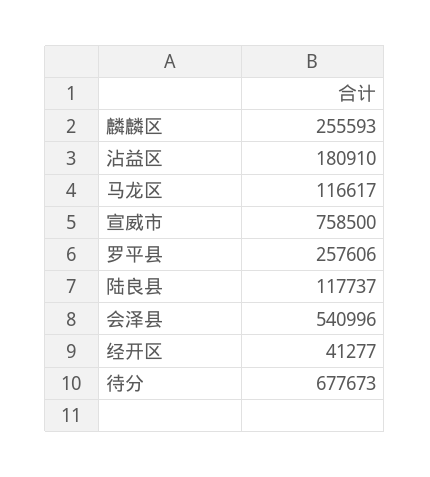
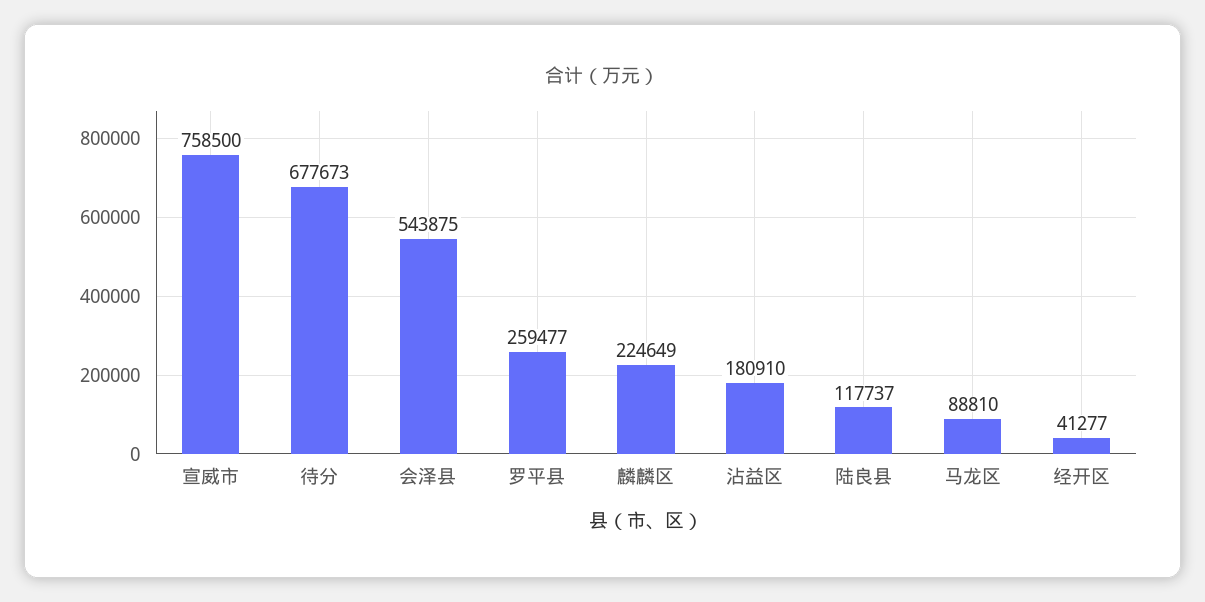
麟麟区: 255593 -> 224649
马龙区: 116617 -> 88810
罗平县: 257606 -> 259477
会泽县: 540996 -> 543875

